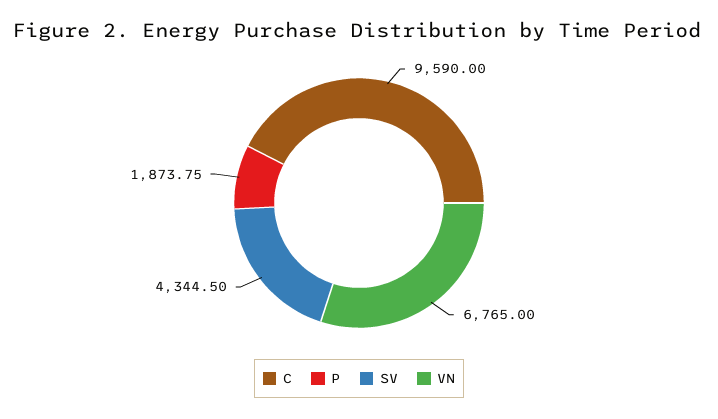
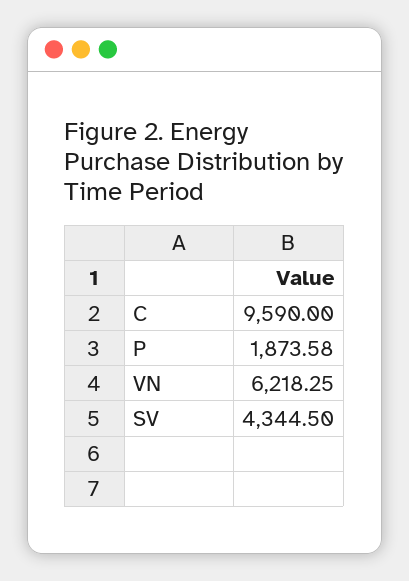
P: 1873.75 -> 1873.58
VN: 6765 -> 6218.25

